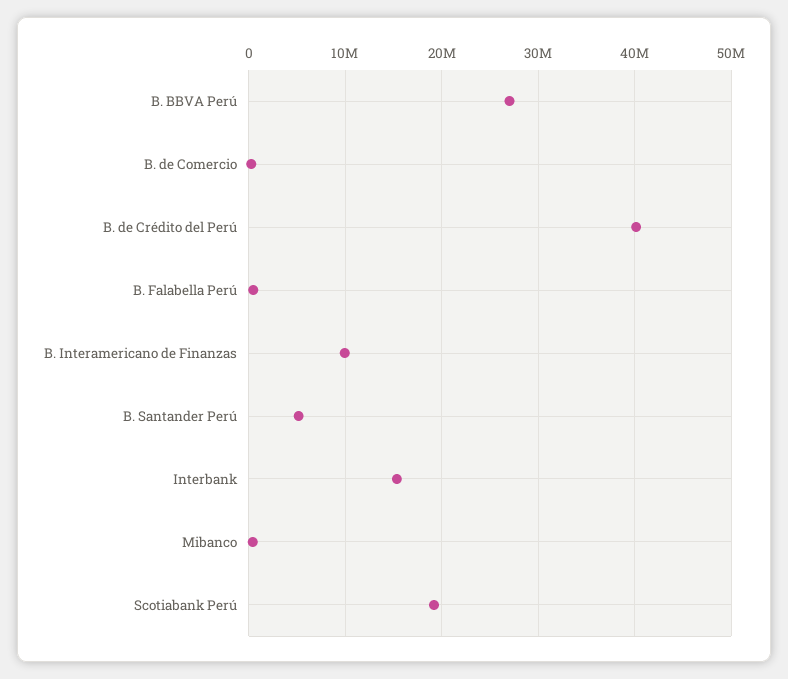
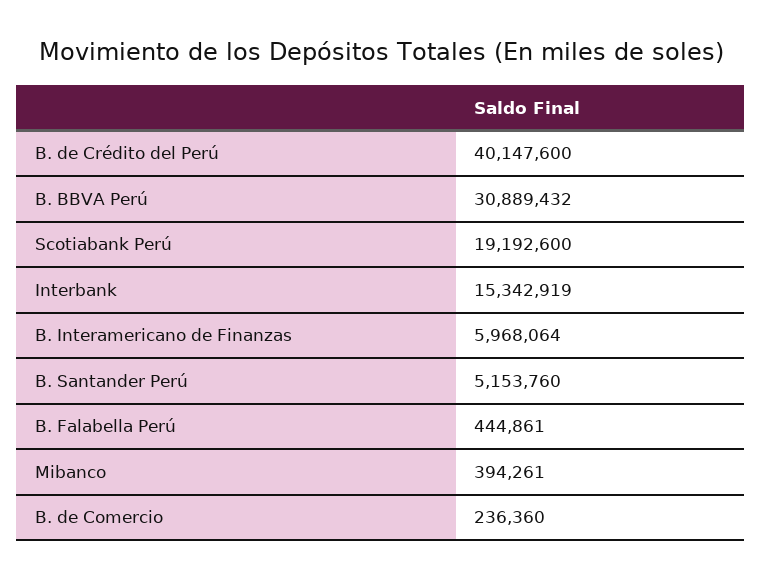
B. BBVA Perú: 27000000 -> 30889432
B. Interamericano de Finanzas: 10000000 -> 5968064

